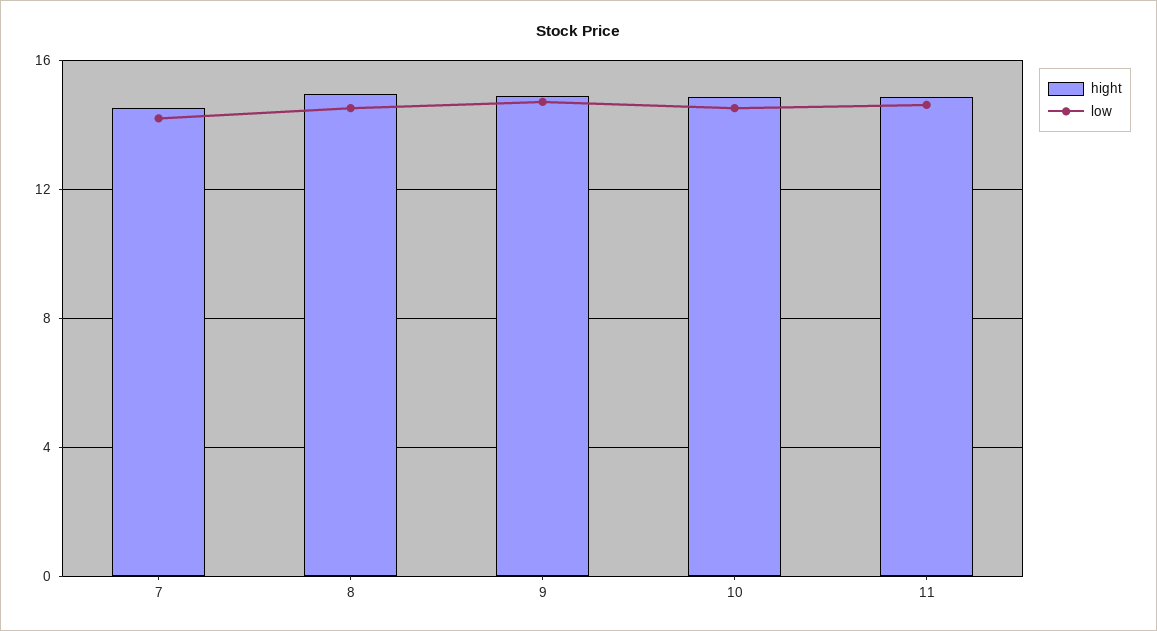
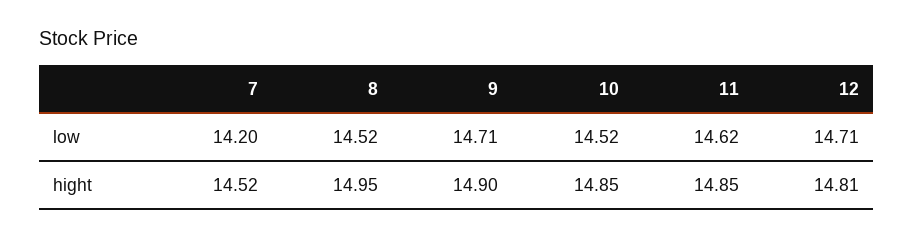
low, 12: none -> 14.71
hight, 12: none -> 14.81

